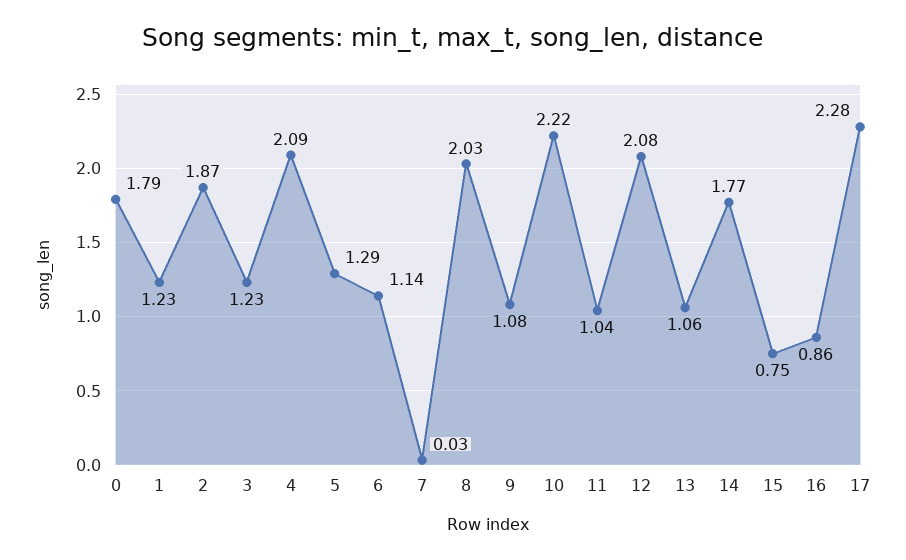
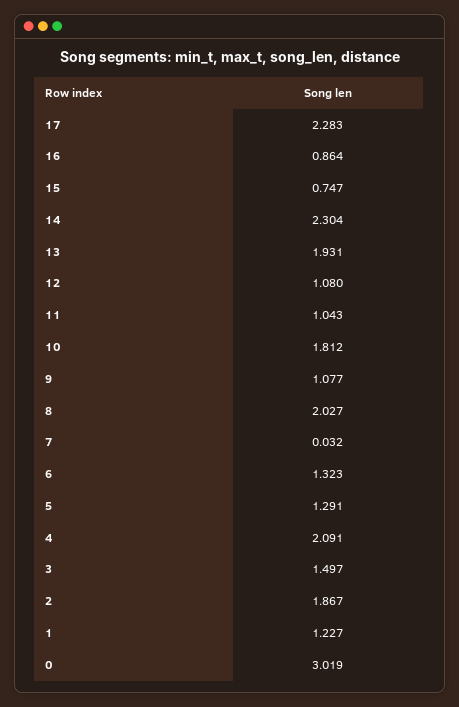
0: 1.79 -> 3.019
3: 1.23 -> 1.497
6: 1.14 -> 1.323
10: 2.22 -> 1.812
12: 2.08 -> 1.08
13: 1.06 -> 1.931
14: 1.77 -> 2.304

